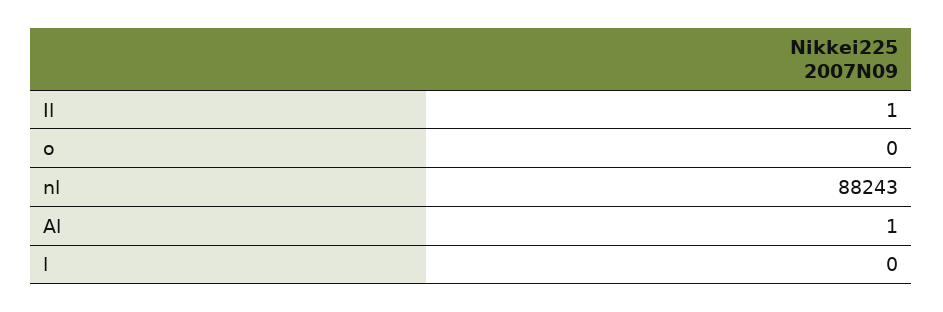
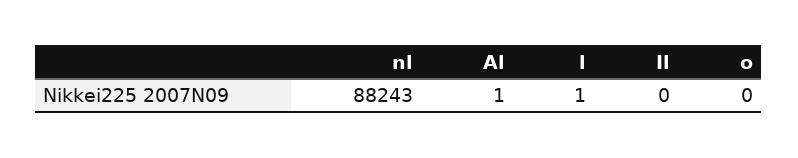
Il: 1 -> 0
l: 0 -> 1

